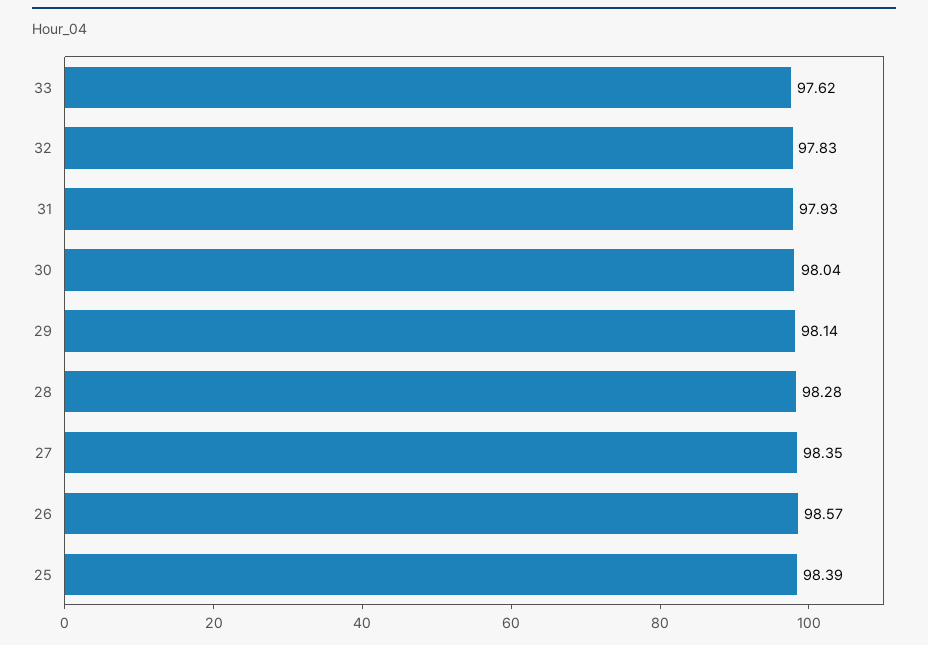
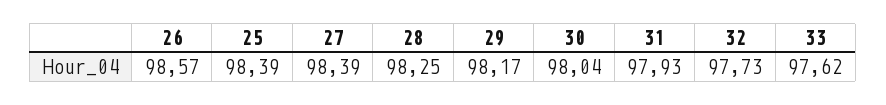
32: 97.83 -> 97.73
29: 98.14 -> 98.17
28: 98.28 -> 98.25
27: 98.35 -> 98.39

